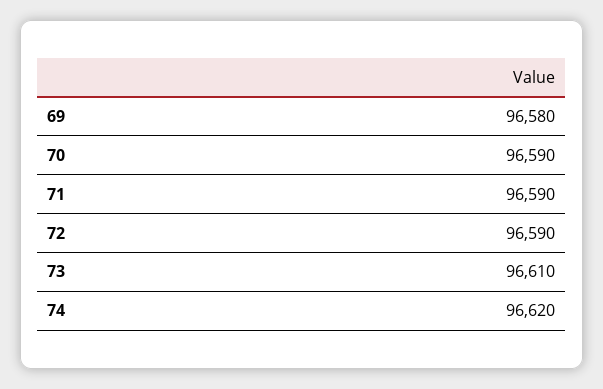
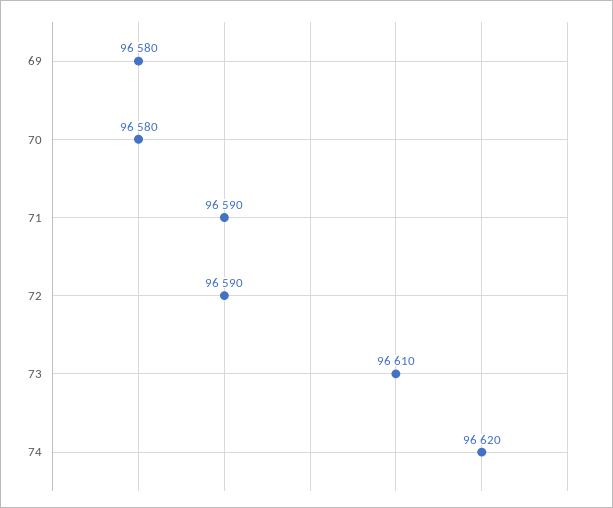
70: 96590 -> 96580

